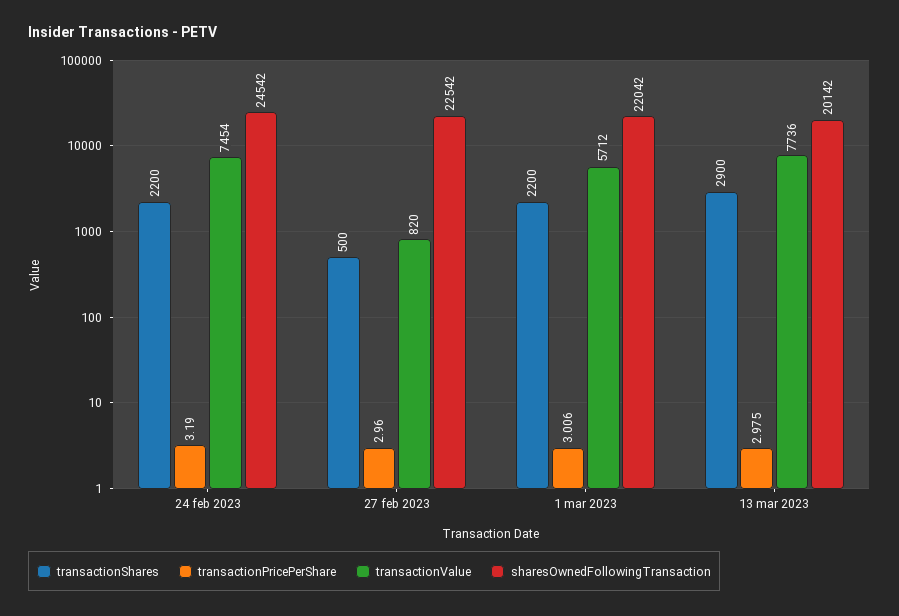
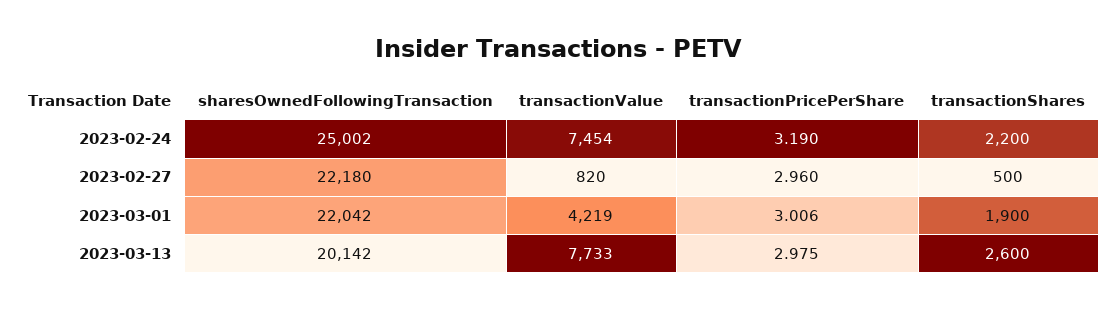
sharesOwnedFollowingTransaction, 24 feb 2023: 24542 -> 25002
sharesOwnedFollowingTransaction, 27 feb 2023: 22542 -> 22180
transactionShares, 1 mar 2023: 2200 -> 1900
transactionValue, 1 mar 2023: 5712 -> 4219
transactionShares, 13 mar 2023: 2900 -> 2600
transactionValue, 13 mar 2023: 7736 -> 7733

